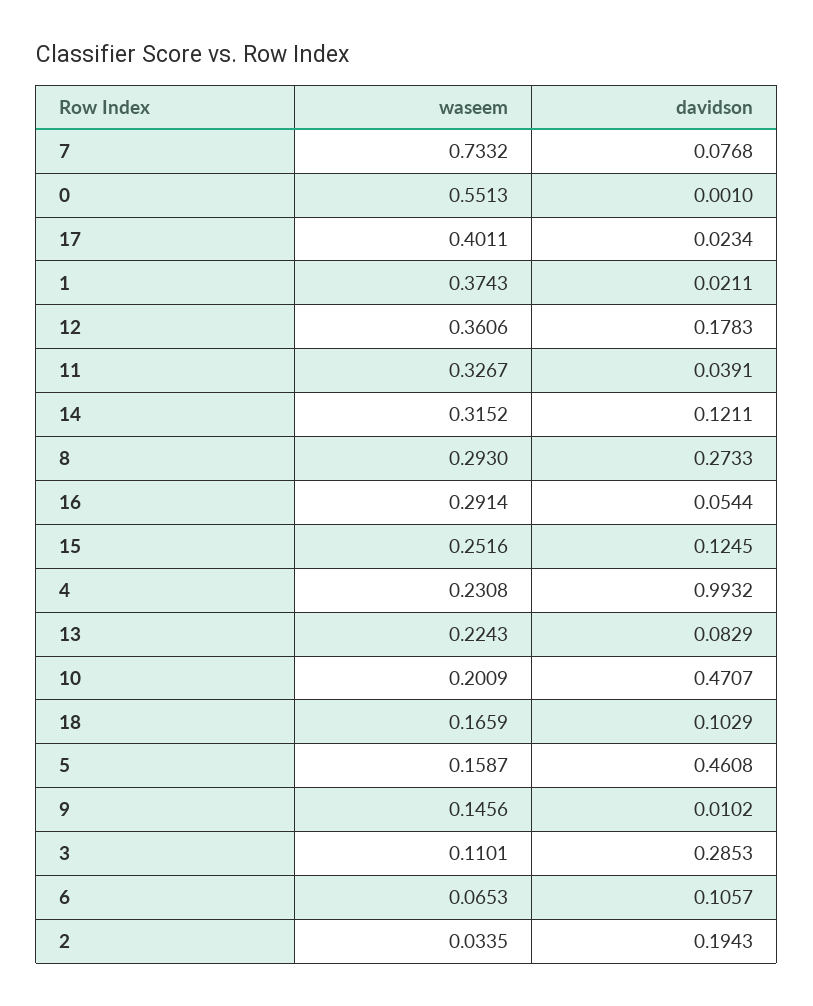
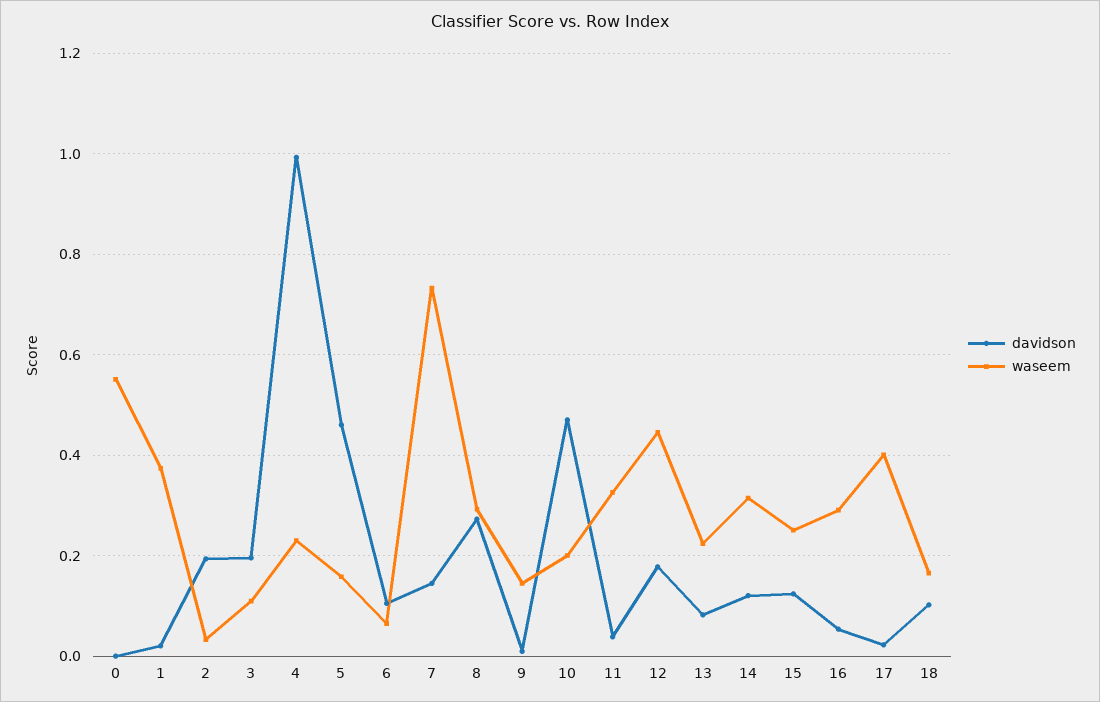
davidson, 7: 0.0768 -> 0.14
waseem, 12: 0.3606 -> 0.44
davidson, 3: 0.2853 -> 0.2

